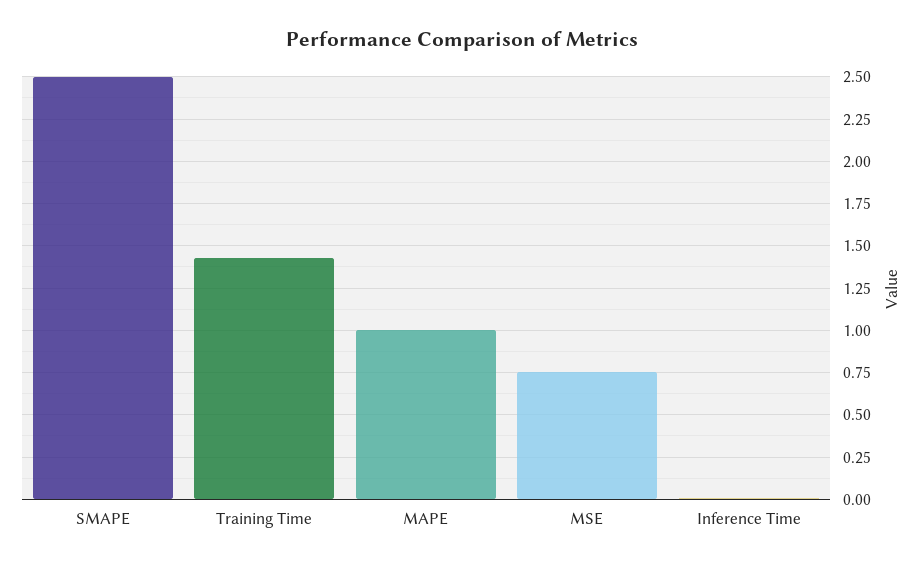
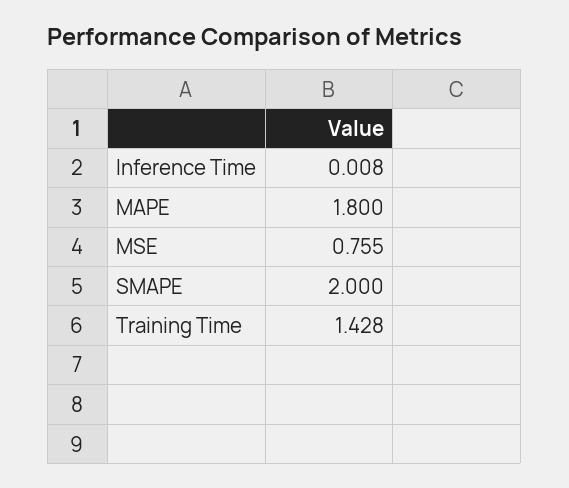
SMAPE: 2.5 -> 2
MAPE: 1 -> 1.8

